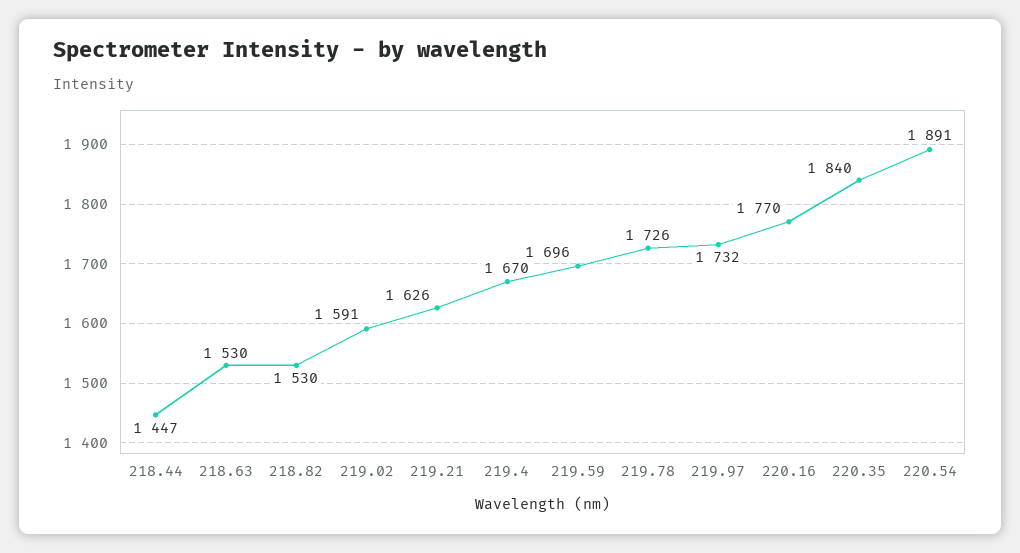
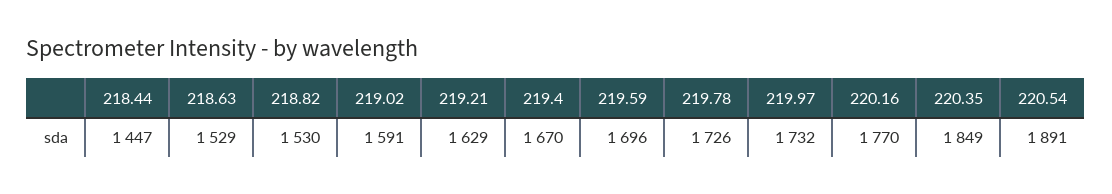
218.63: 1530 -> 1529
219.21: 1626 -> 1629
220.35: 1840 -> 1849

